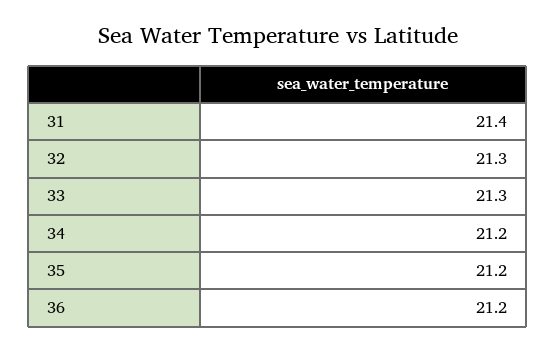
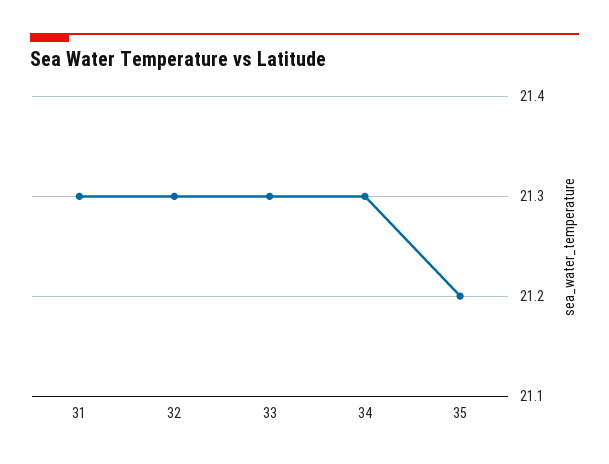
31: 21.4 -> 21.3
34: 21.2 -> 21.3
36: 21.2 -> none

